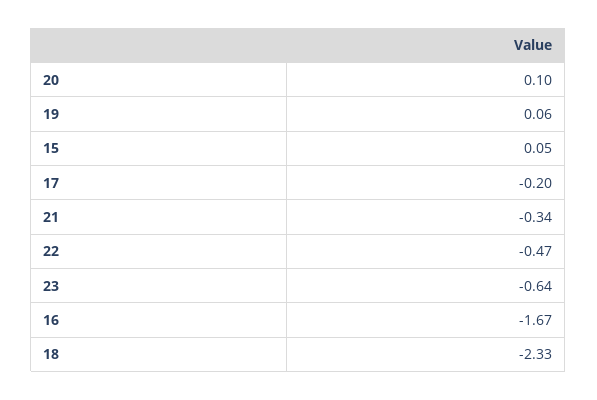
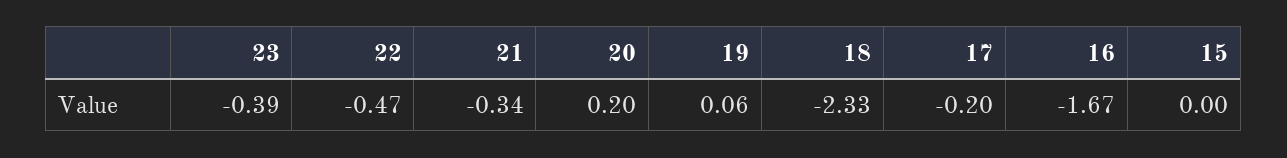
20: 0.1 -> 0.2
15: 0.05 -> 0
23: -0.64 -> -0.39

